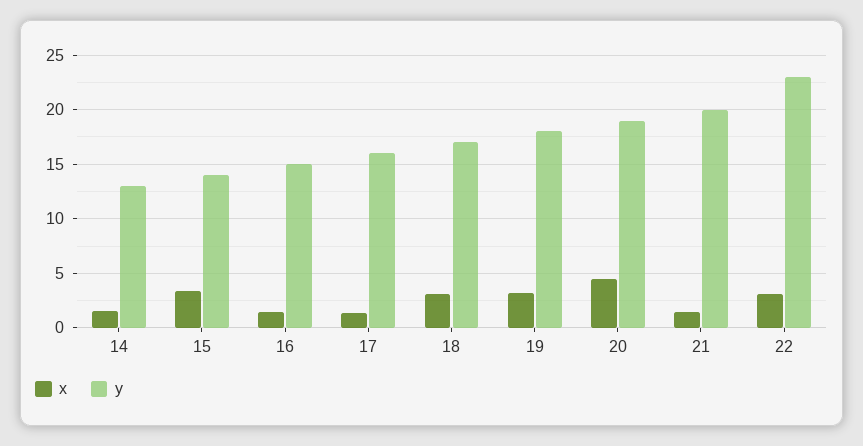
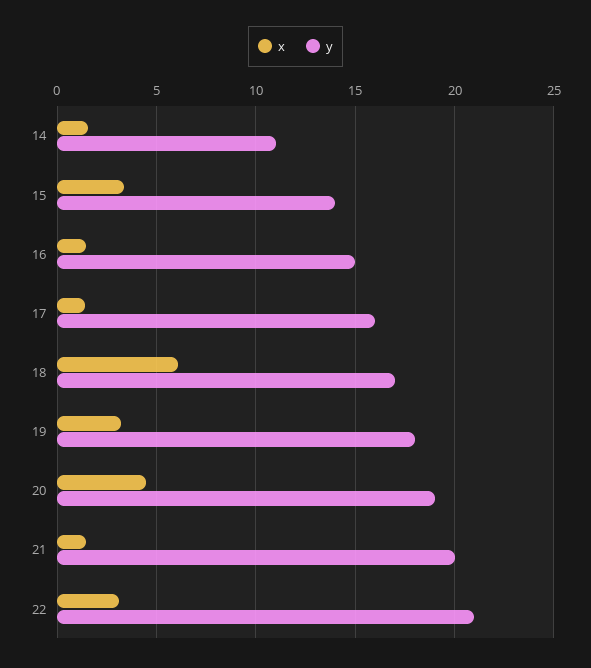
y, 14: 13 -> 11
x, 18: 3 -> 6
y, 22: 23 -> 21

